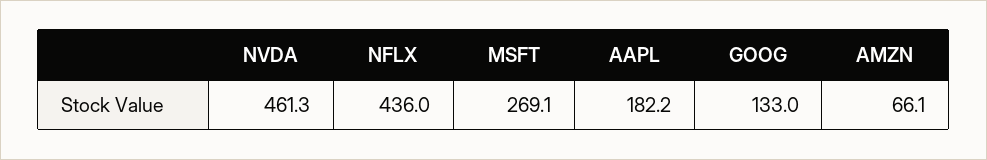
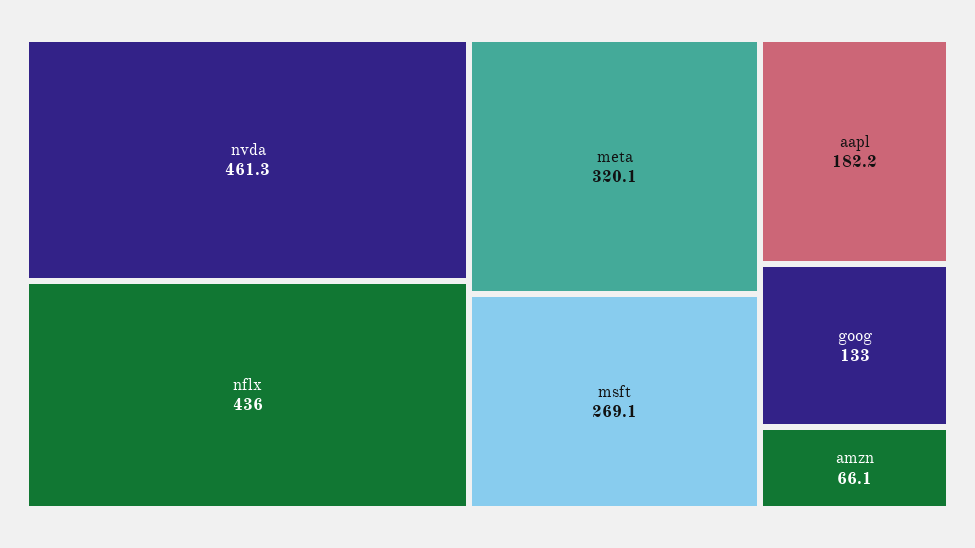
meta: none -> 320.1

